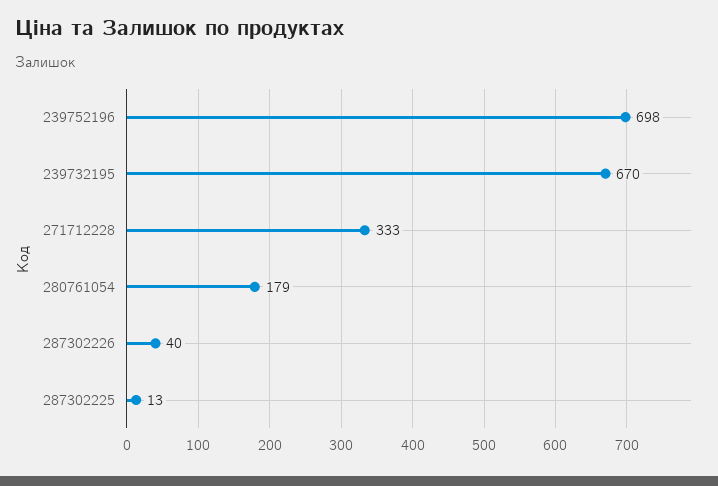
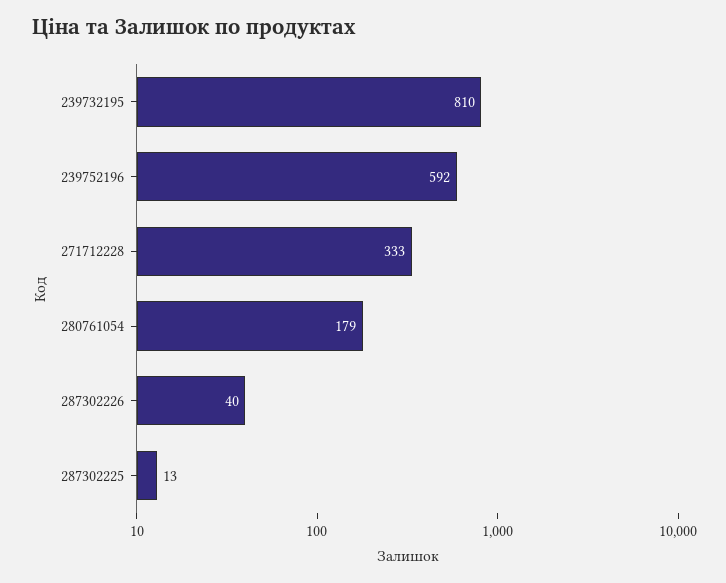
239752196: 698 -> 592
239732195: 670 -> 810

